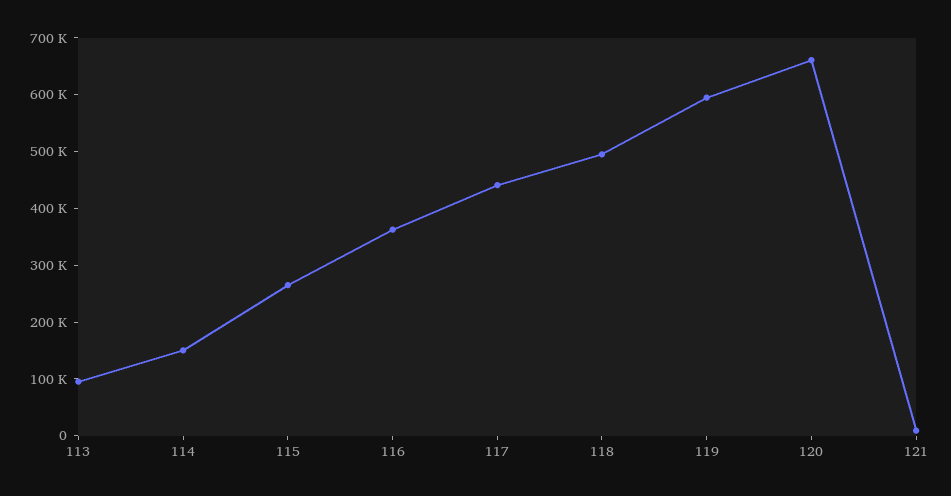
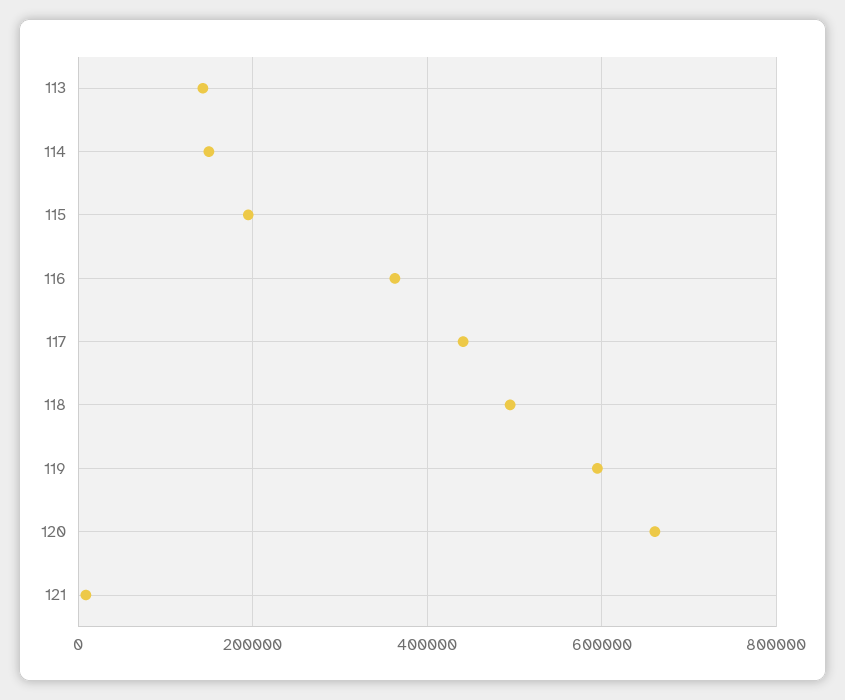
113: 100000 -> 140000
115: 260000 -> 200000

